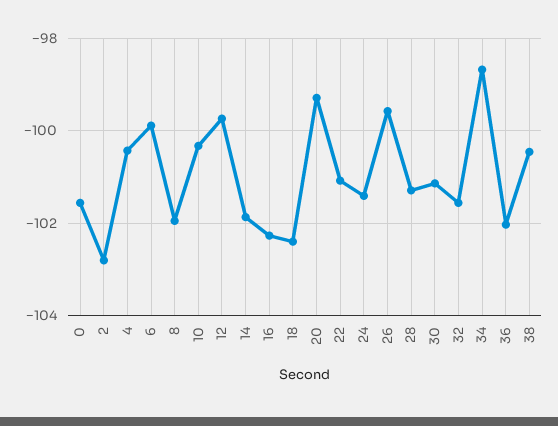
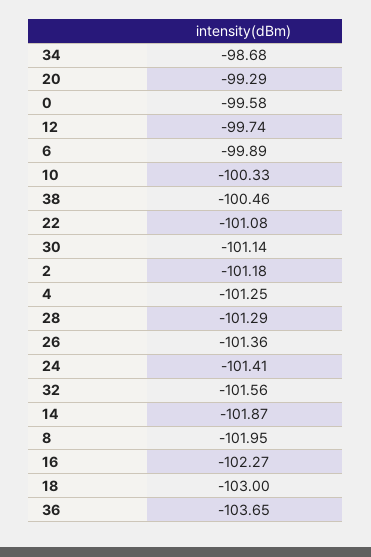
0: -101.6 -> -99.58
2: -102.8 -> -101.18
4: -100.4 -> -101.25
18: -102.4 -> -103
26: -99.6 -> -101.36
36: -102 -> -103.65

